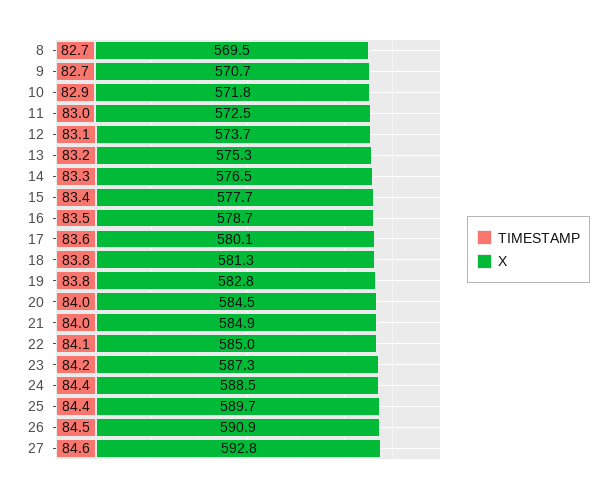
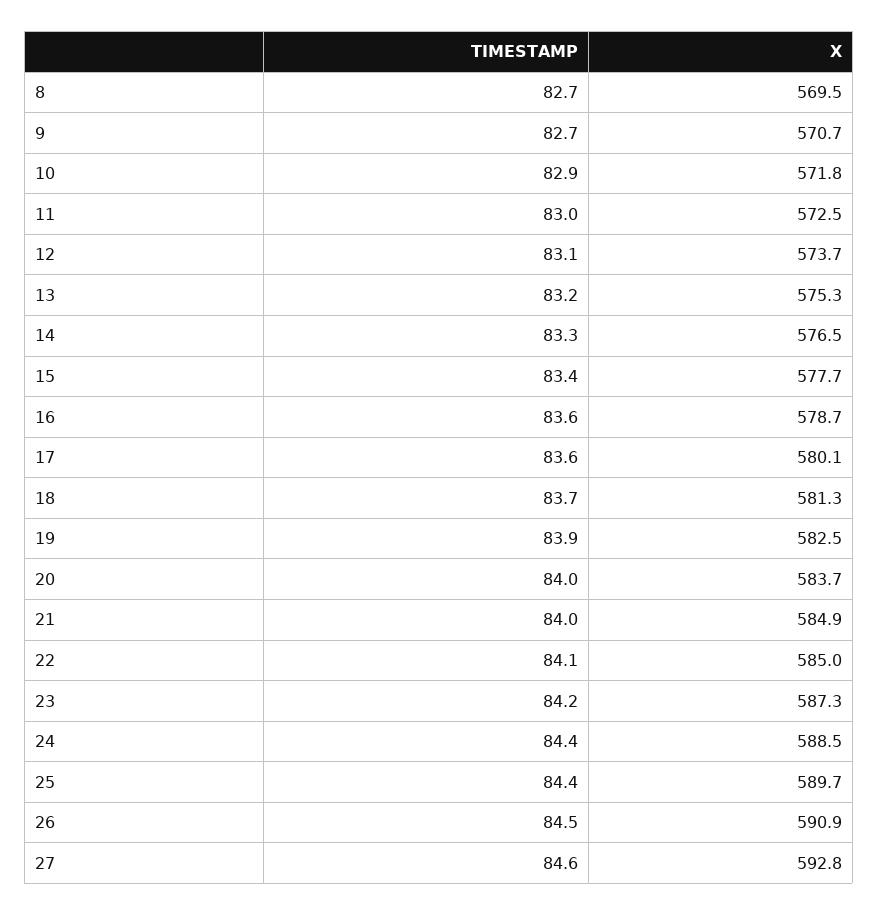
TIMESTAMP, 16: 83.5 -> 83.6
TIMESTAMP, 18: 83.8 -> 83.7
TIMESTAMP, 19: 83.8 -> 83.9
X, 19: 582.8 -> 582.5
X, 20: 584.5 -> 583.7

